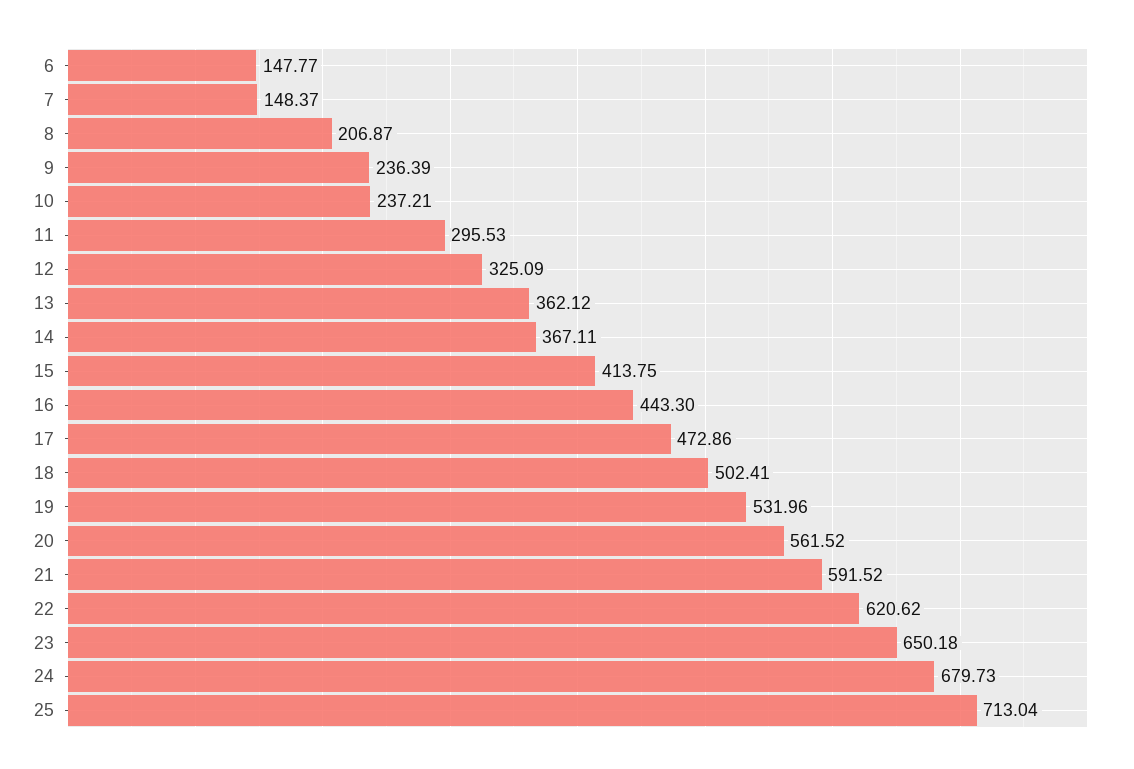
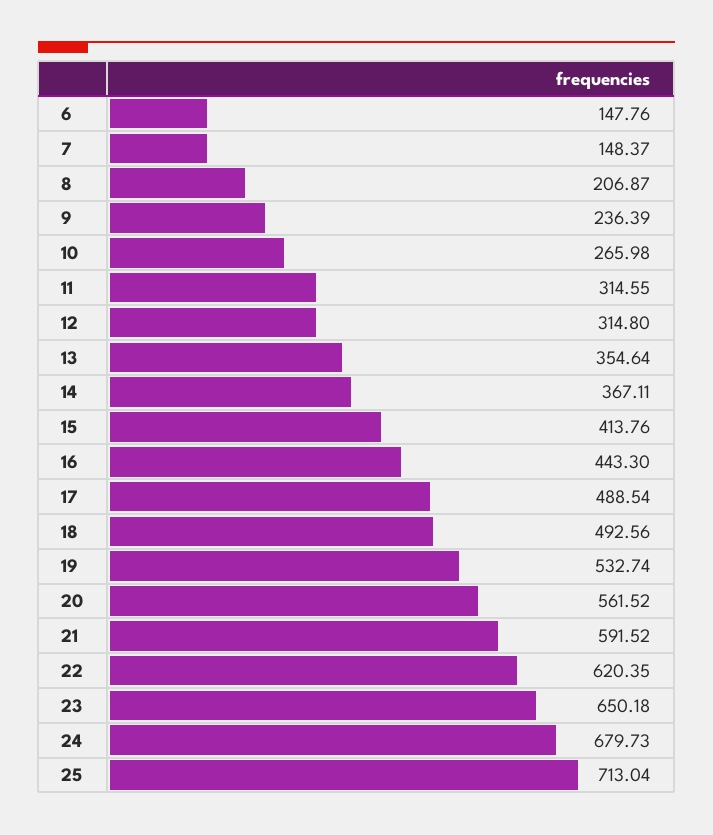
6: 147.77 -> 147.76
10: 237.21 -> 265.98
11: 295.53 -> 314.55
12: 325.09 -> 314.8
13: 362.12 -> 354.64
15: 413.75 -> 413.76
17: 472.86 -> 488.54
18: 502.41 -> 492.56
19: 531.96 -> 532.74
22: 620.62 -> 620.35

